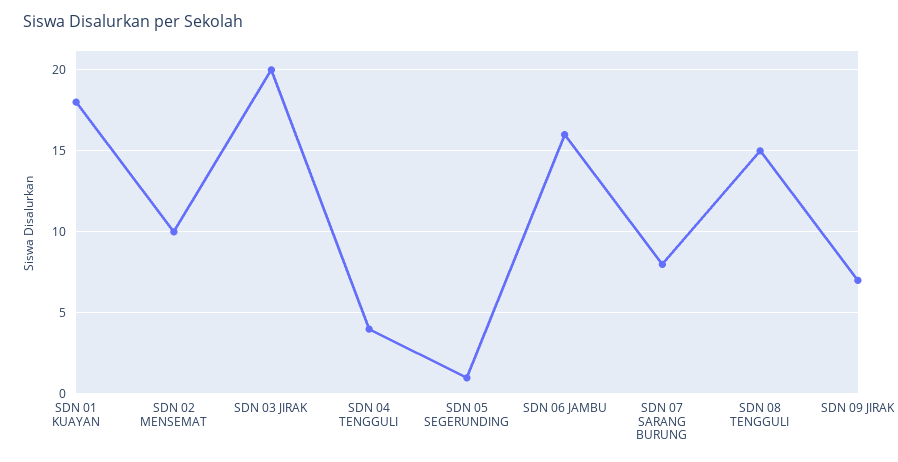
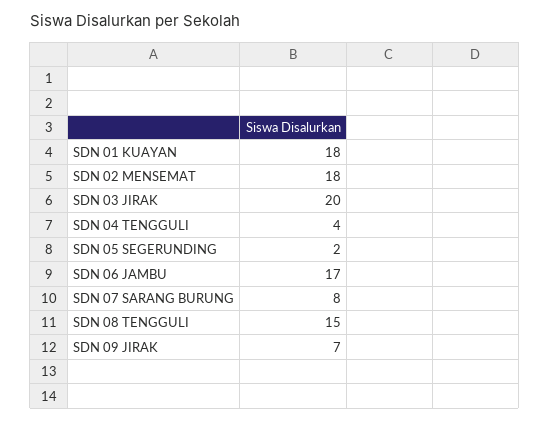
SDN 02 MENSEMAT: 10 -> 18
SDN 05 SEGERUNDING: 1 -> 2
SDN 06 JAMBU: 16 -> 17

